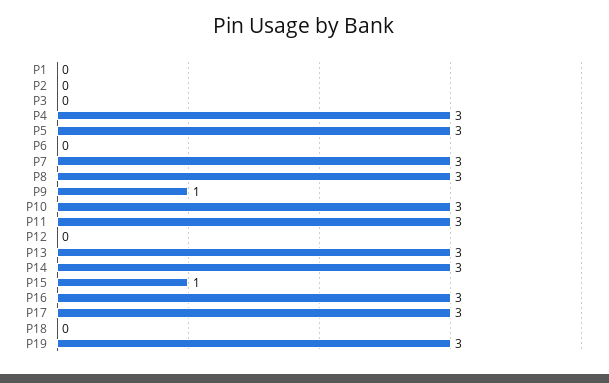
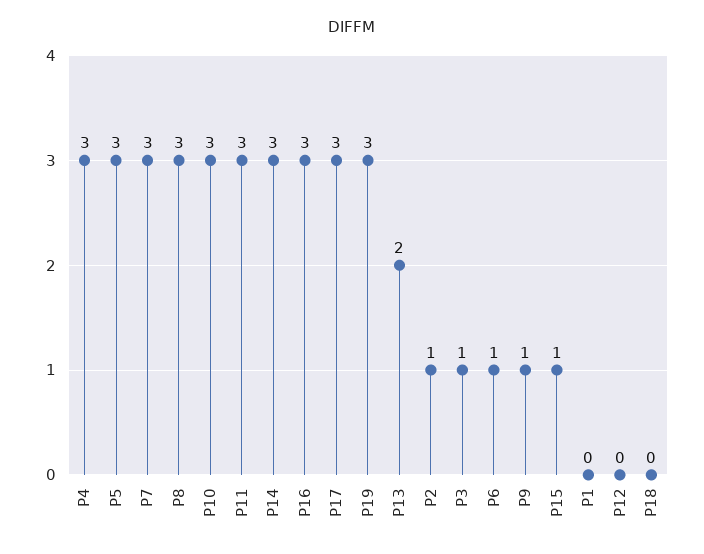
P2: 0 -> 1
P3: 0 -> 1
P6: 0 -> 1
P13: 3 -> 2

